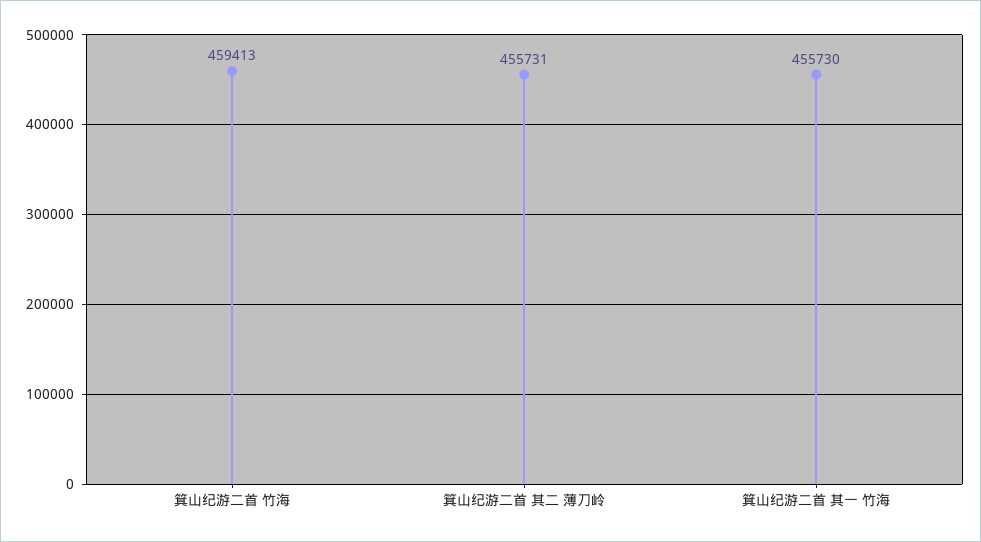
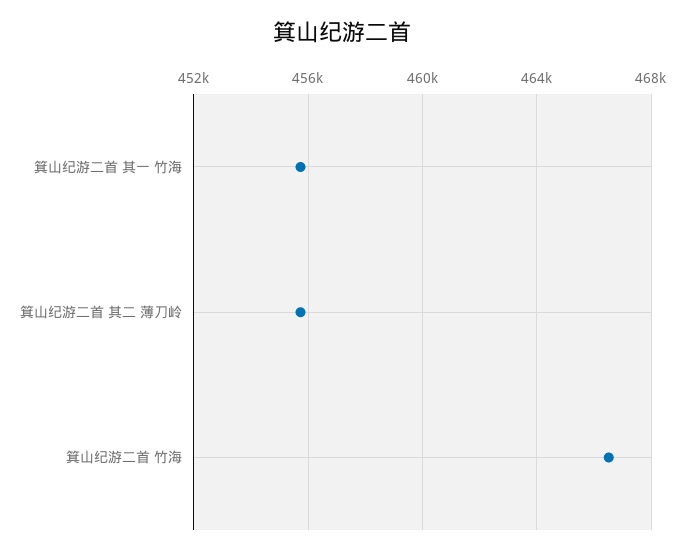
箕山纪游二首 竹海: 459413 -> 466500

